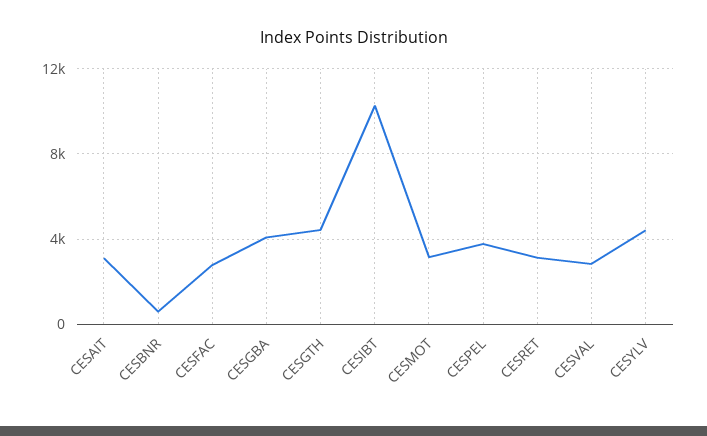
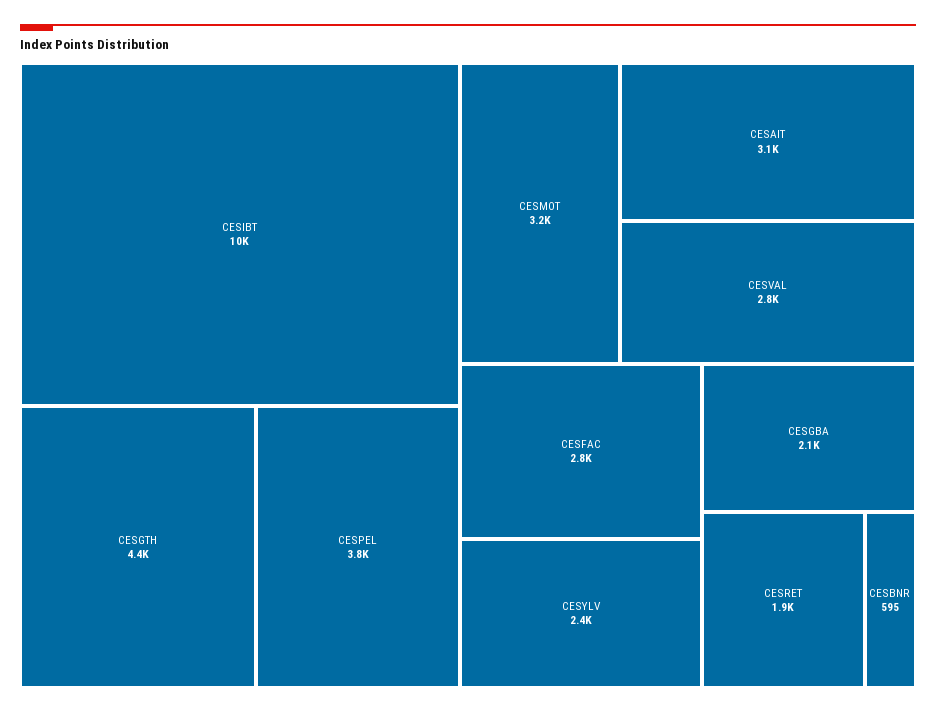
CESGBA: 4000 -> 2100
CESRET: 3000 -> 1900
CESYLV: 4500 -> 2400

